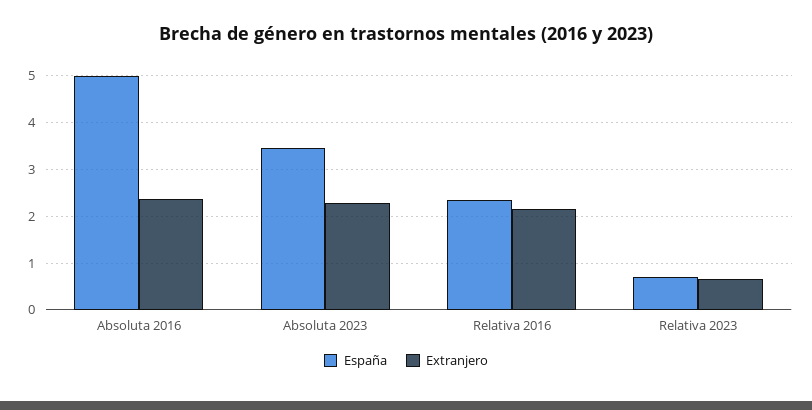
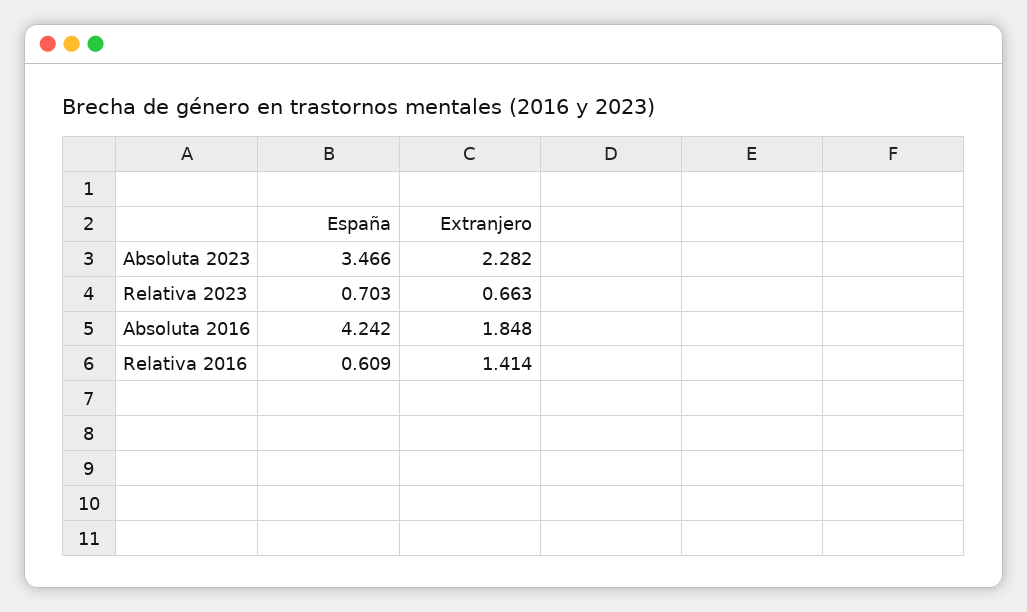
España, Absoluta 2016: 5 -> 4.242
Extranjero, Absoluta 2016: 2.4 -> 1.848
España, Relativa 2016: 2.4 -> 0.609
Extranjero, Relativa 2016: 2.2 -> 1.414

